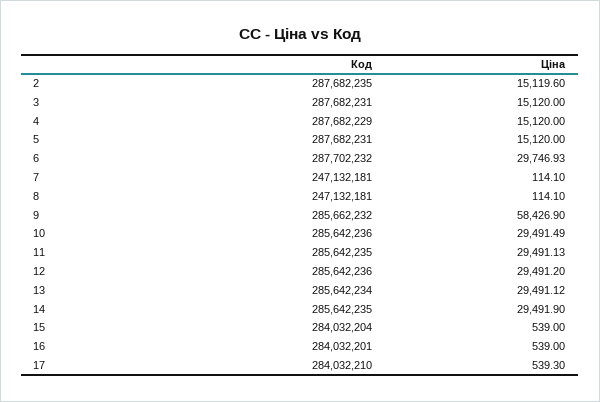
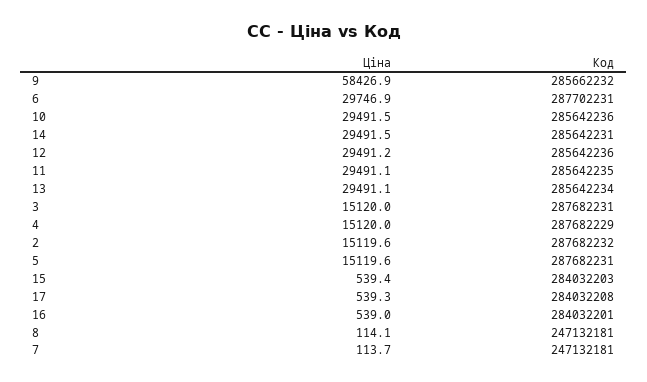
Код, 2: 287682235 -> 287682232
Ціна, 5: 15120 -> 15119.6
Код, 6: 287702232 -> 287702231
Ціна, 7: 114.1 -> 113.7
Код, 14: 285642235 -> 285642231
Ціна, 14: 29491.9 -> 29491.5
Код, 15: 284032204 -> 284032203
Ціна, 15: 539 -> 539.4
Код, 17: 284032210 -> 284032208

